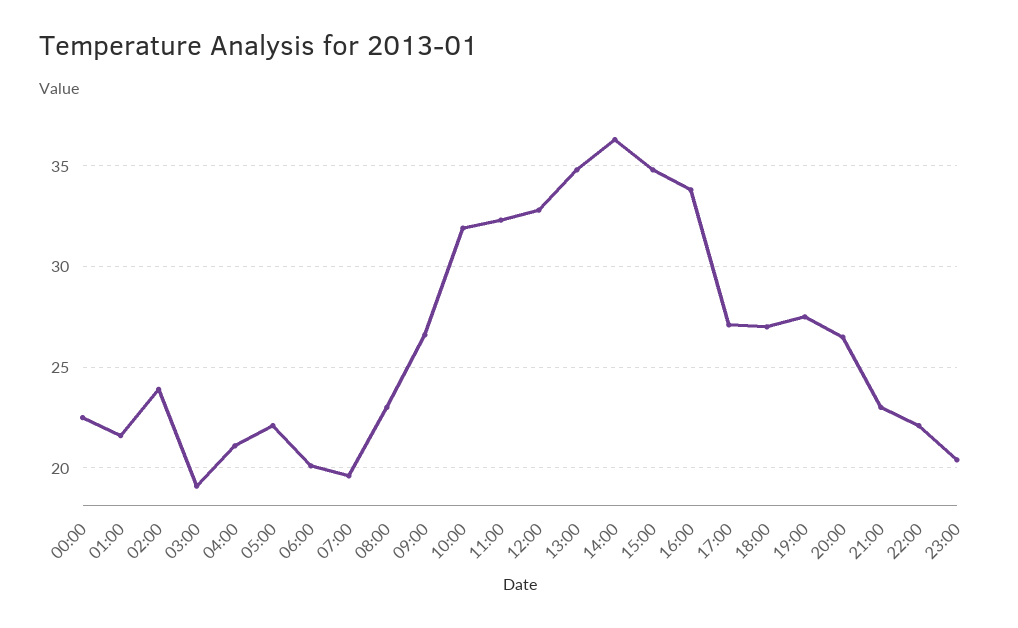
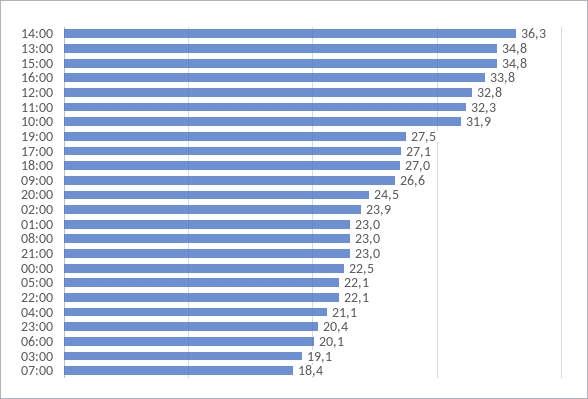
01:00: 21.5 -> 23
07:00: 19.5 -> 18.4
20:00: 26.5 -> 24.5

